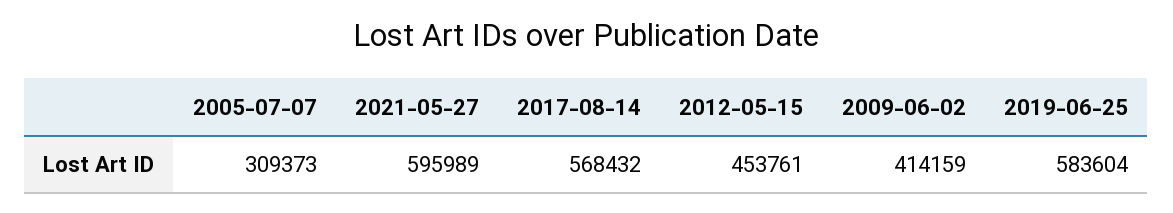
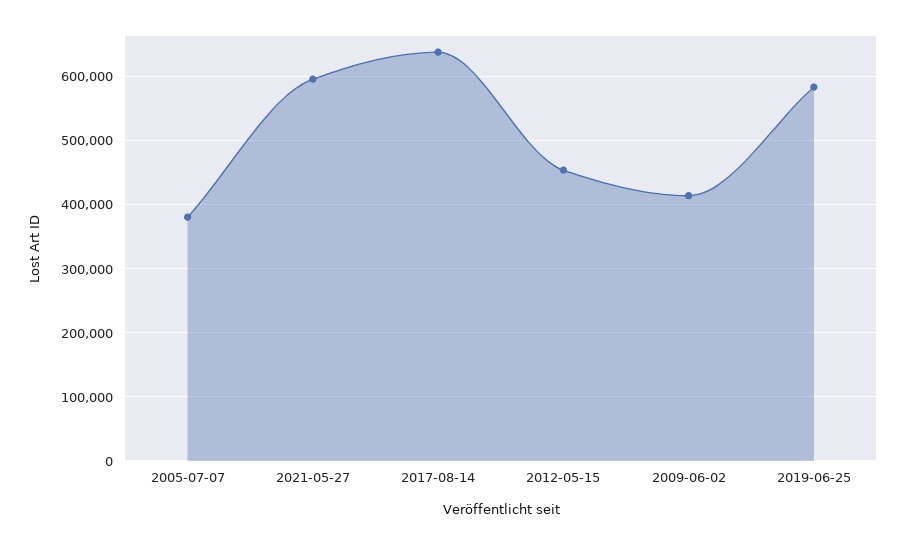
2005-07-07: 309373 -> 380000
2017-08-14: 568432 -> 640000

